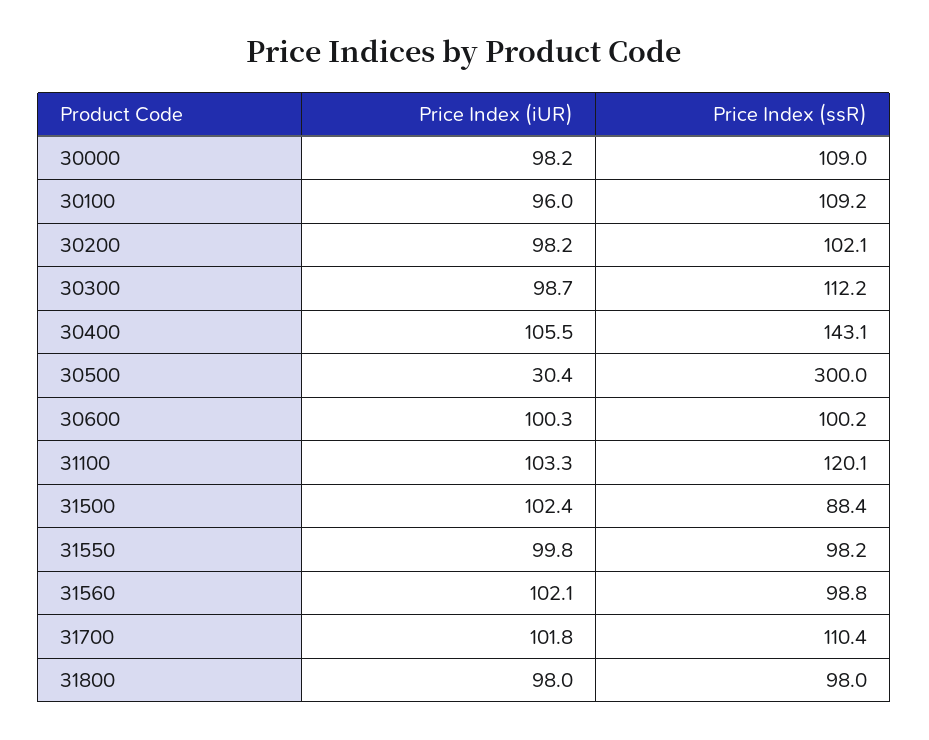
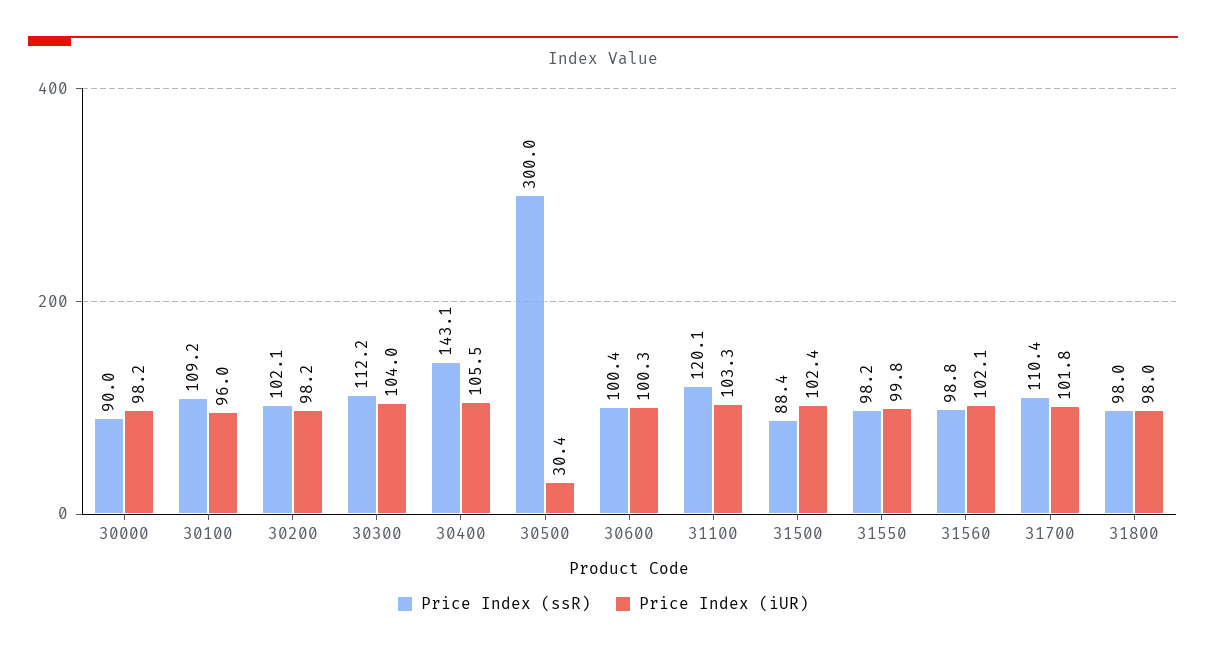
Price Index (ssR), 30000: 109 -> 90
Price Index (iUR), 30300: 98.7 -> 104
Price Index (ssR), 30600: 100.2 -> 100.4

